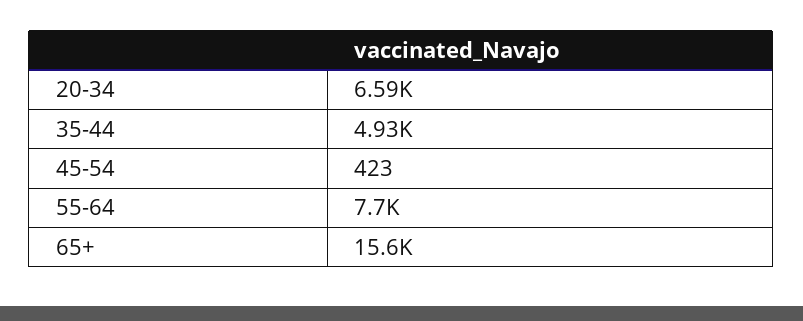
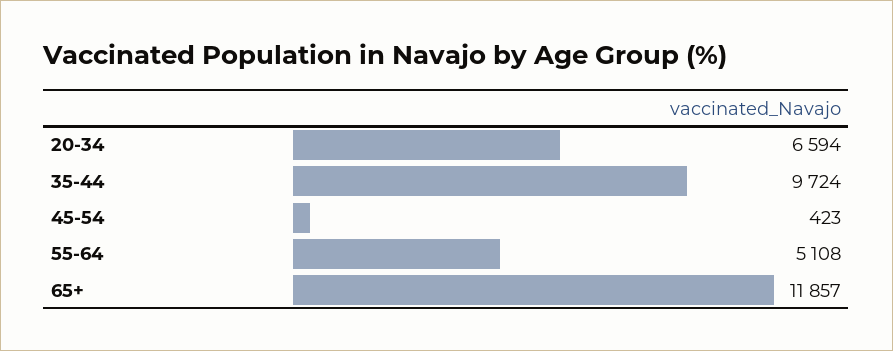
35-44: 4930 -> 9724
55-64: 7700 -> 5108
65+: 15600 -> 11857

